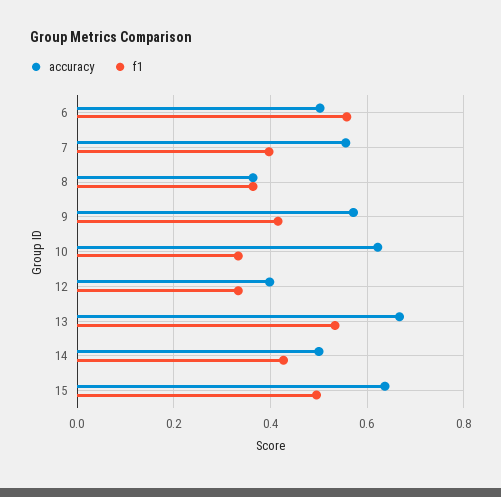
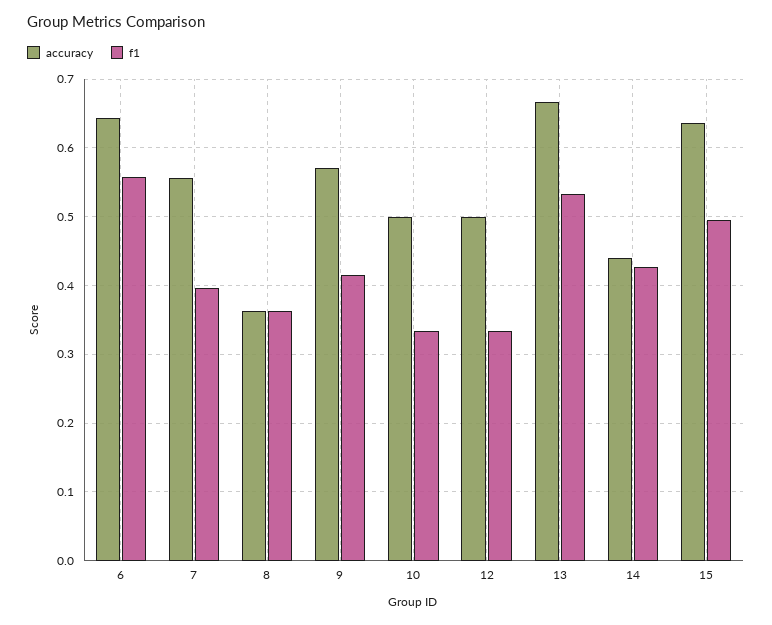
accuracy, 6: 0.5 -> 0.64
accuracy, 10: 0.62 -> 0.5
accuracy, 12: 0.4 -> 0.5
accuracy, 14: 0.5 -> 0.44

